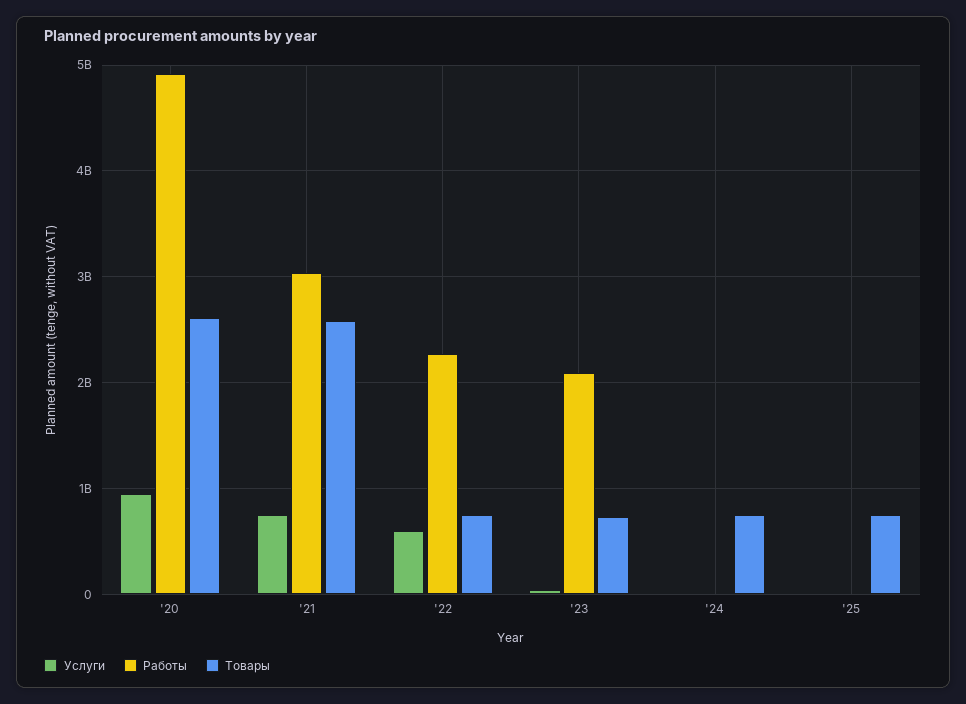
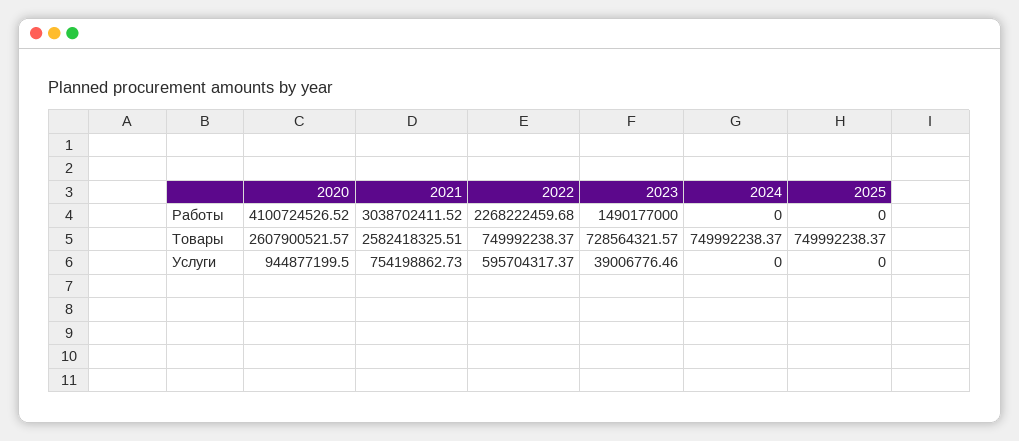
Работы, '20: 4900000000 -> 4100724526.52
Работы, '23: 2100000000 -> 1490177000

